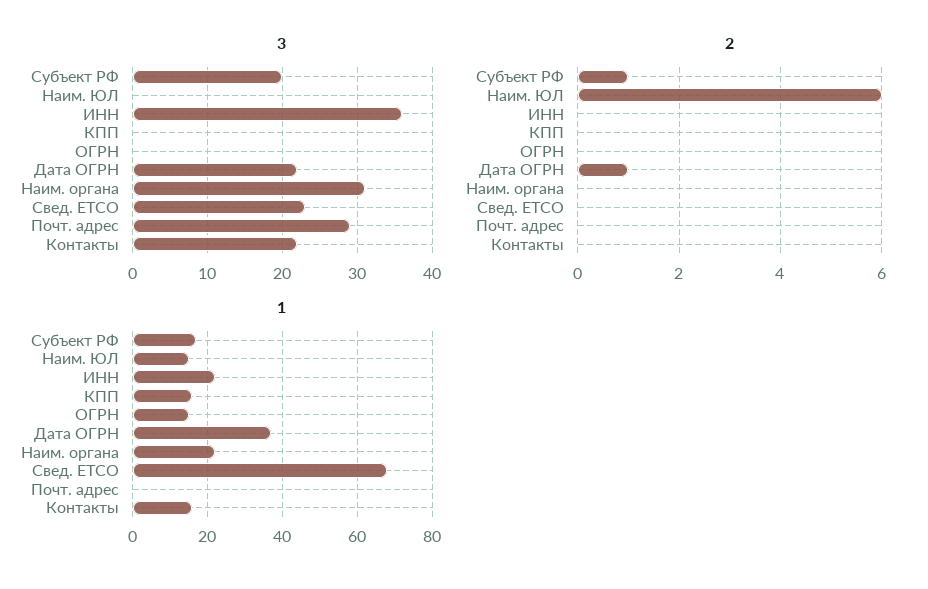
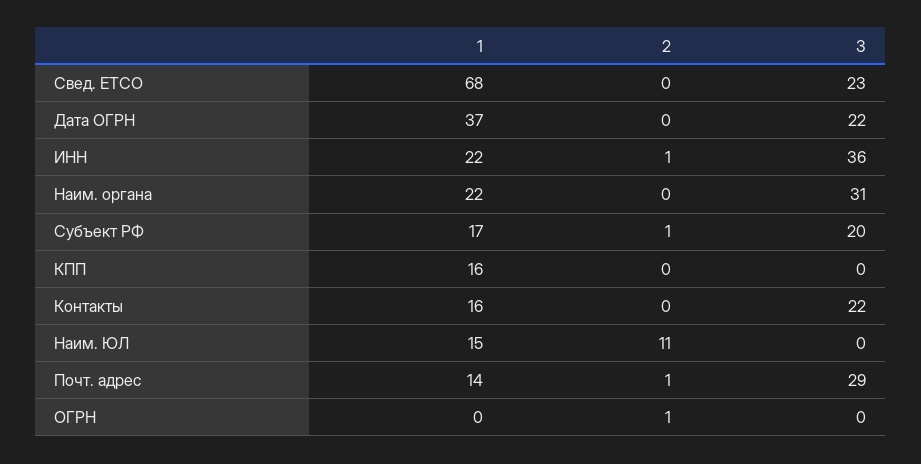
2, Наим. ЮЛ: 6 -> 11
2, ИНН: 0 -> 1
2, ОГРН: 0 -> 1
2, Дата ОГРН: 1 -> 0
2, Почт. адрес: 0 -> 1
1, ОГРН: 15 -> 0
1, Почт. адрес: 0 -> 14

